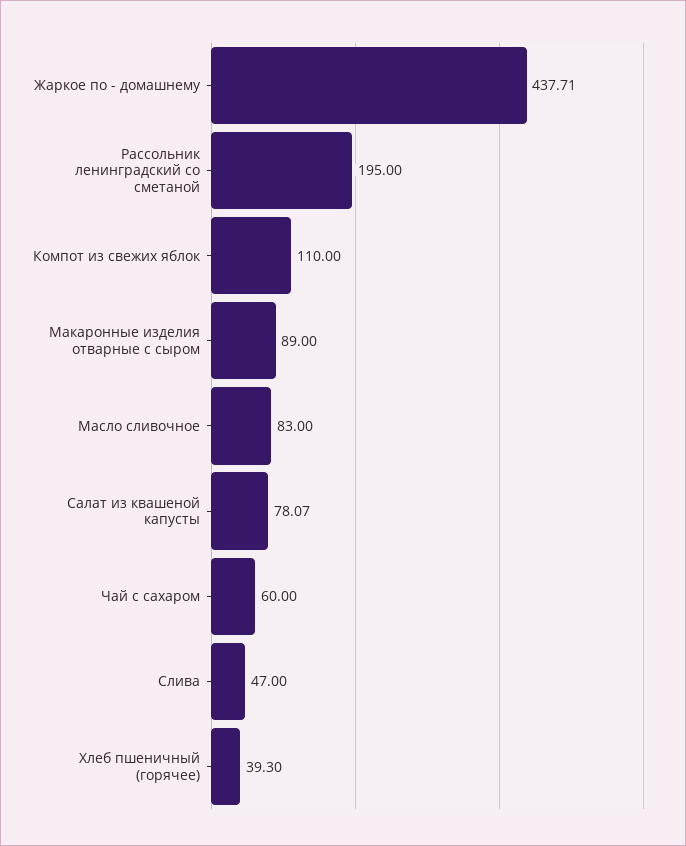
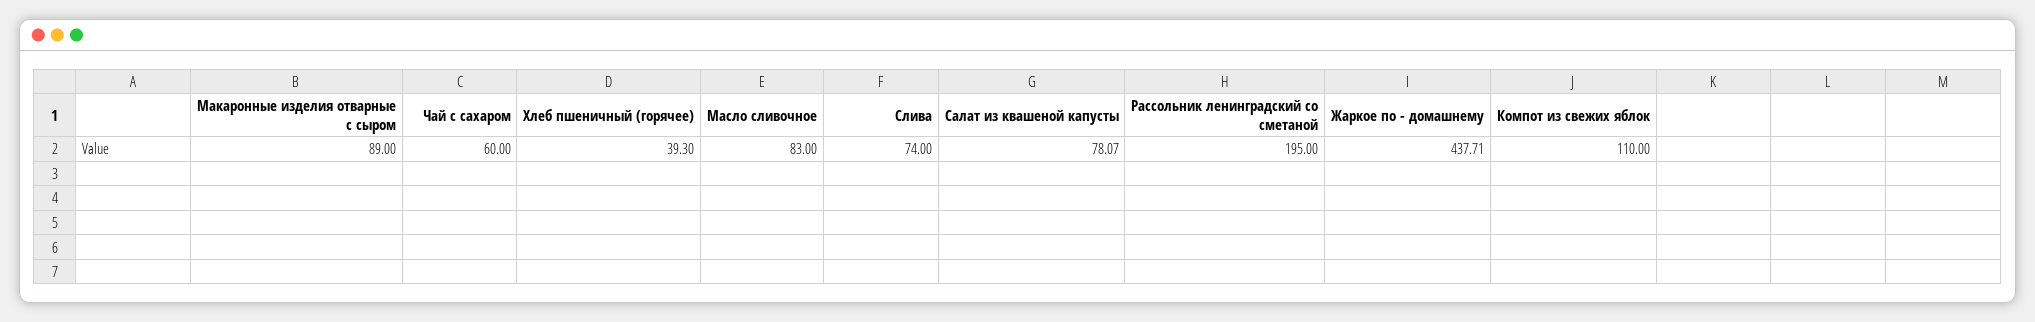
Слива: 47 -> 74

